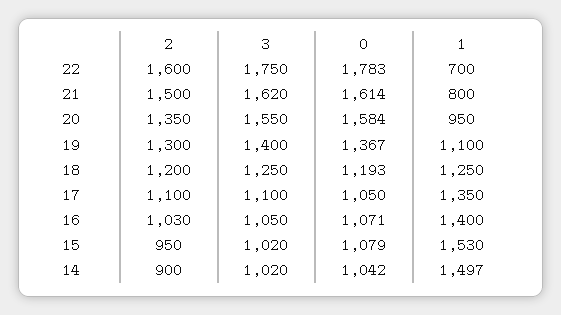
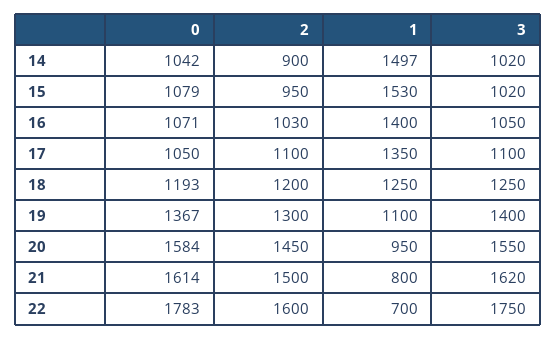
2, 20: 1350 -> 1450

